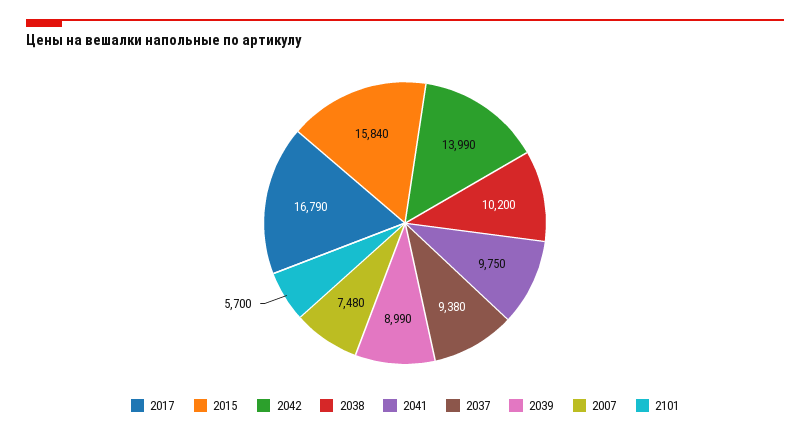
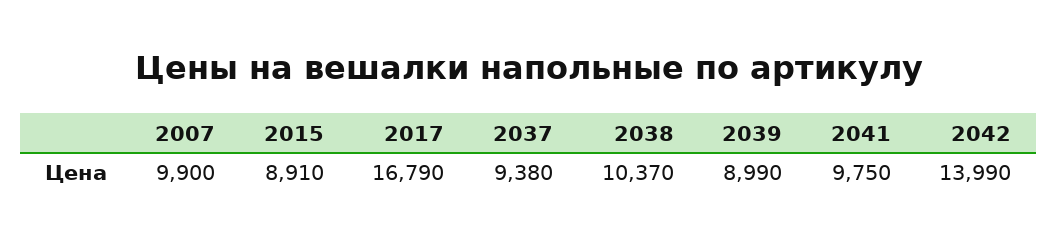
2015: 15840 -> 8910
2038: 10200 -> 10370
2007: 7480 -> 9900
2101: 5700 -> none

